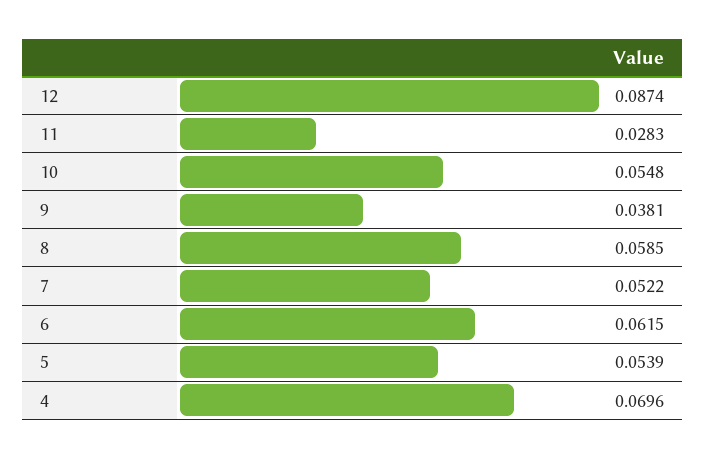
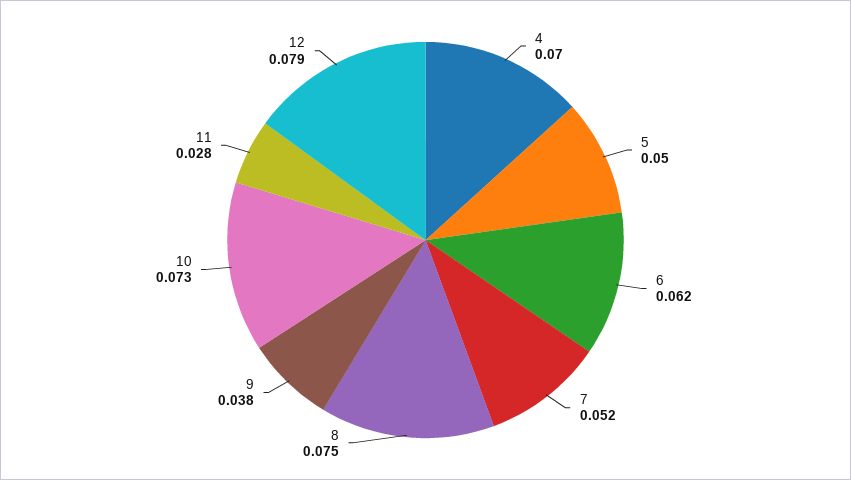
12: 0.0874 -> 0.079
10: 0.0548 -> 0.073
8: 0.0585 -> 0.075
5: 0.0539 -> 0.05

